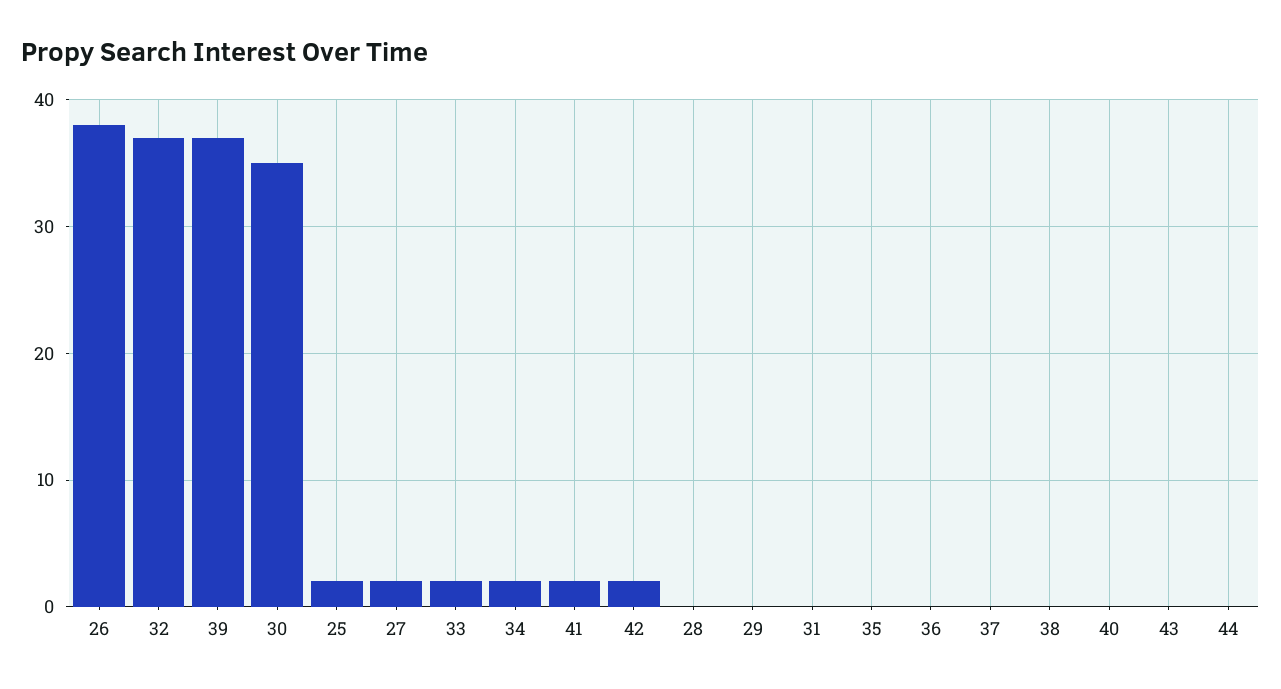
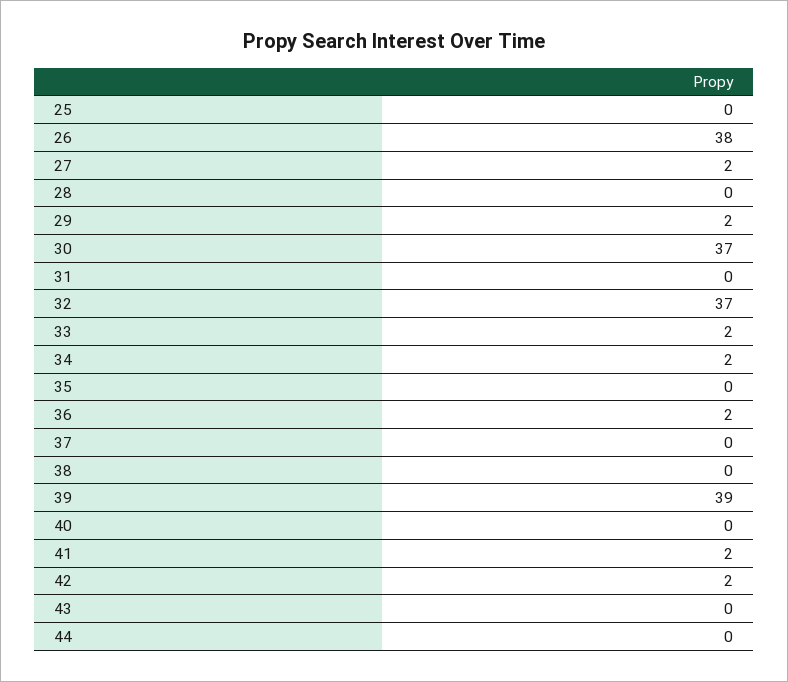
39: 37 -> 39
30: 35 -> 37
25: 2 -> 0
29: 0 -> 2
36: 0 -> 2

